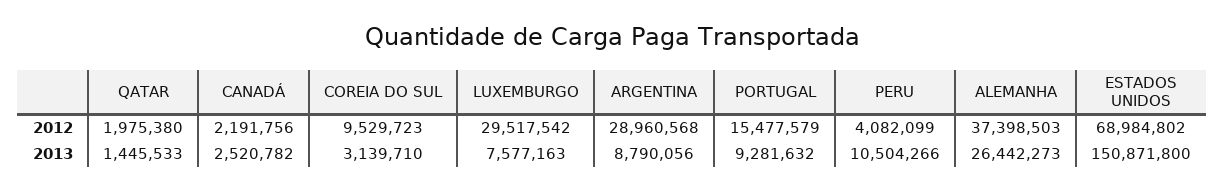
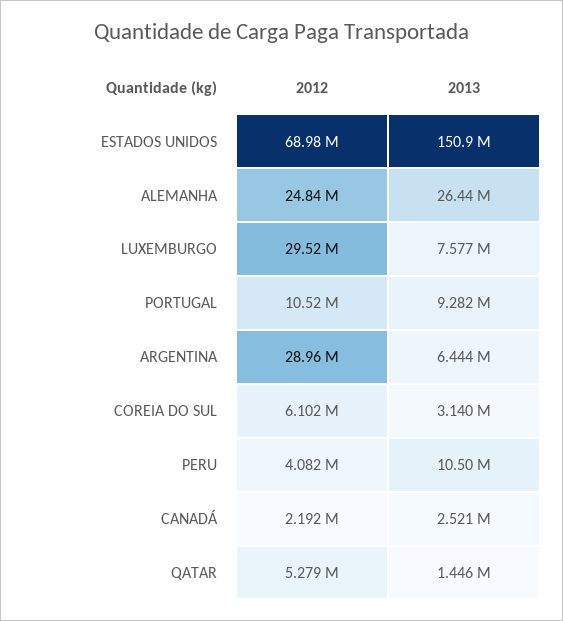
QATAR, 2012: 1975380 -> 5279000
COREIA DO SUL, 2012: 9529723 -> 6102000
PORTUGAL, 2012: 15477579 -> 10520000
ALEMANHA, 2012: 37398503 -> 24840000
ARGENTINA, 2013: 8790056 -> 6444000

